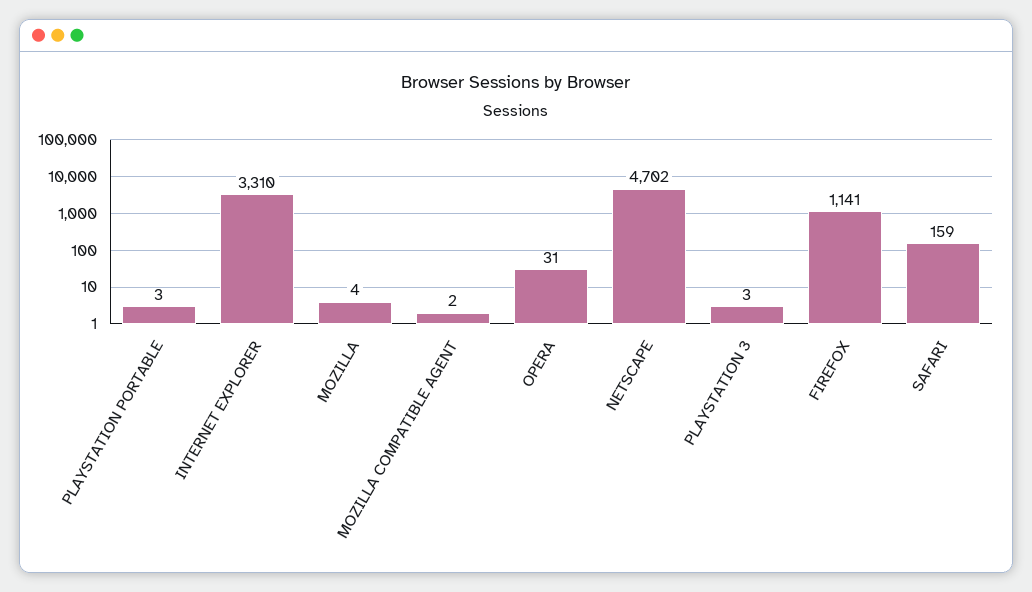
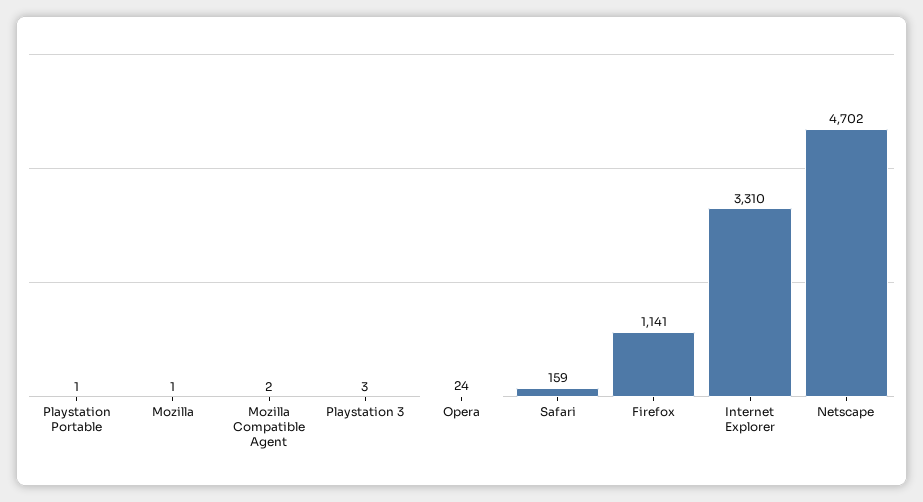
PLAYSTATION PORTABLE: 3 -> 1
MOZILLA: 4 -> 1
OPERA: 31 -> 24

